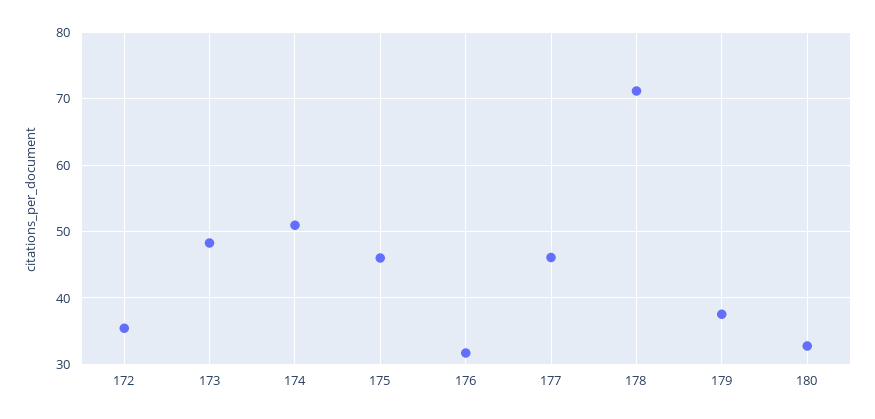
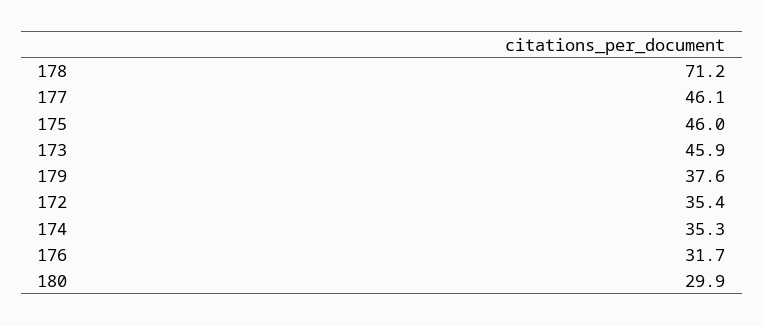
173: 48 -> 45.9
174: 51 -> 35.3
180: 33 -> 29.9

